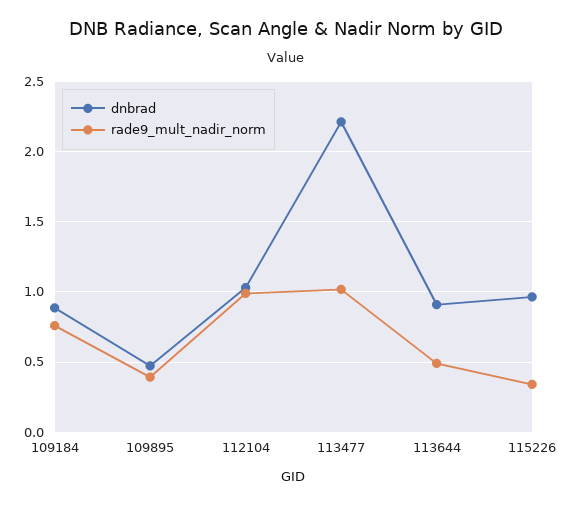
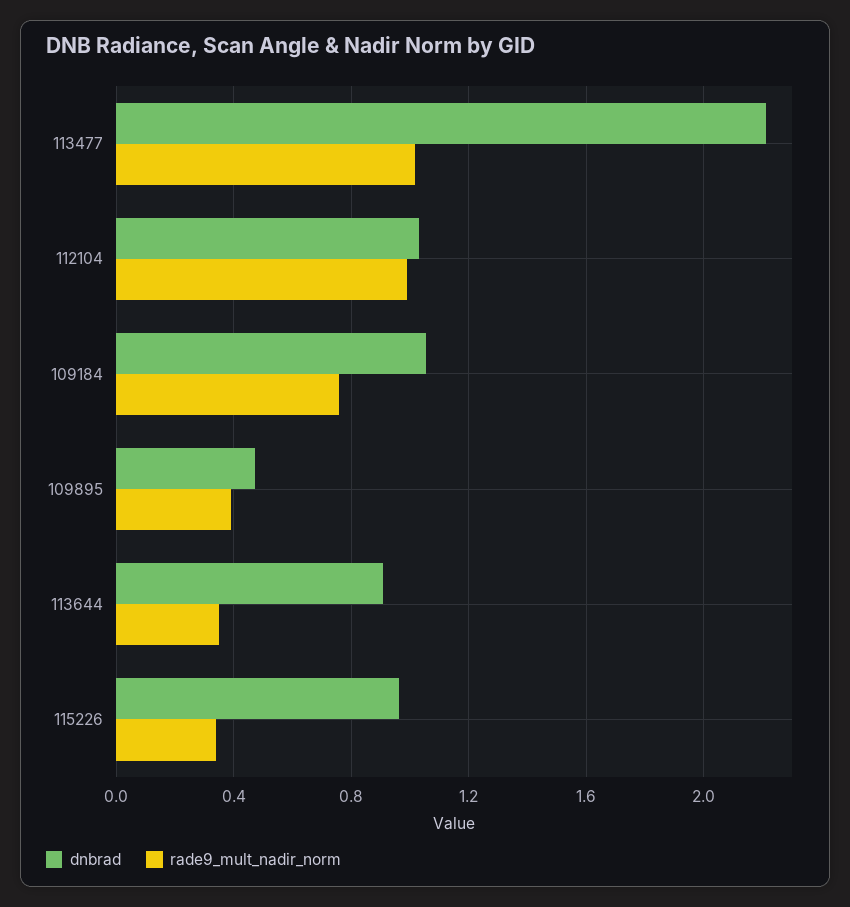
dnbrad, 109184: 0.9 -> 1.05
rade9_mult_nadir_norm, 113644: 0.5 -> 0.35

